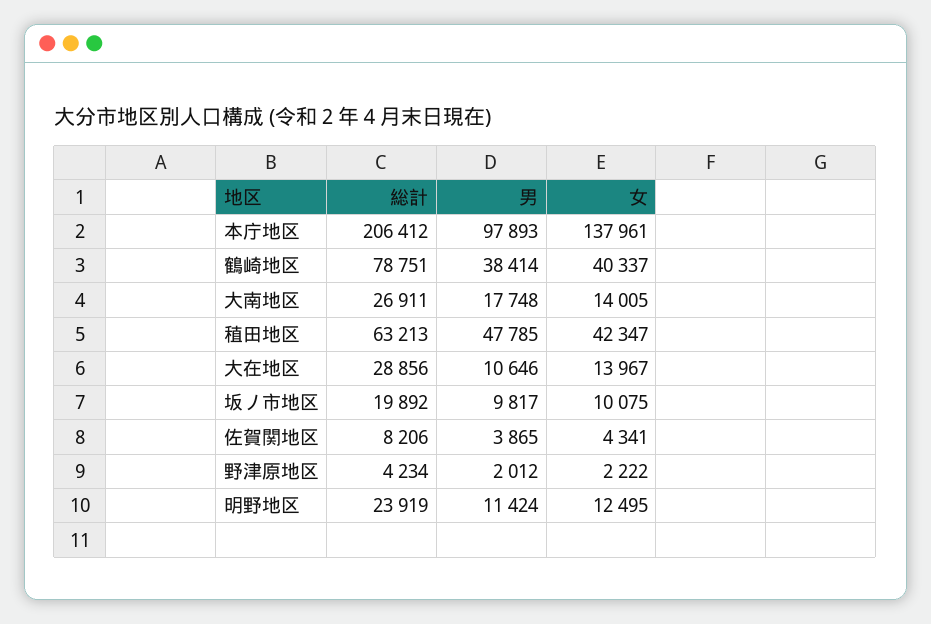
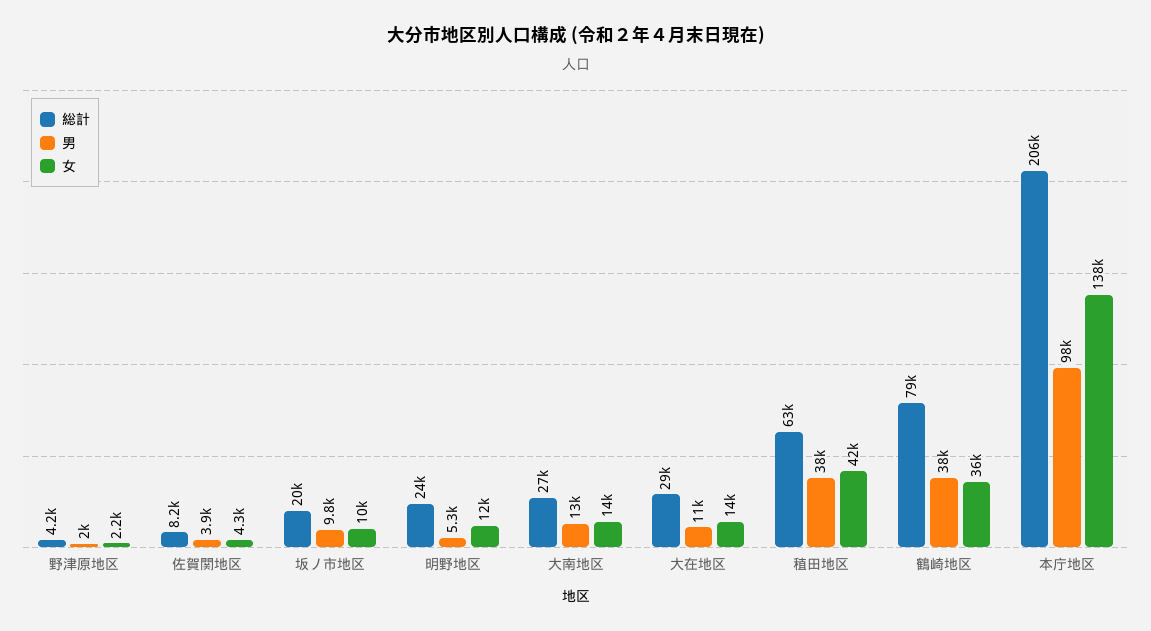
女, 鶴崎地区: 40337 -> 36000
男, 大南地区: 17748 -> 13000
男, 稙田地区: 47785 -> 38000
男, 明野地区: 11424 -> 5300

